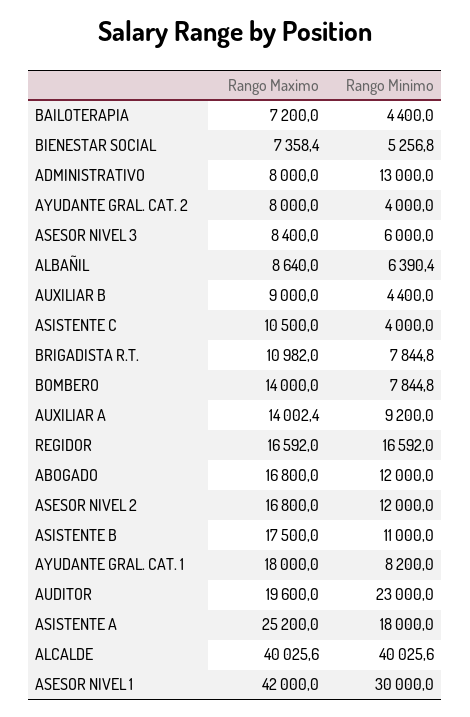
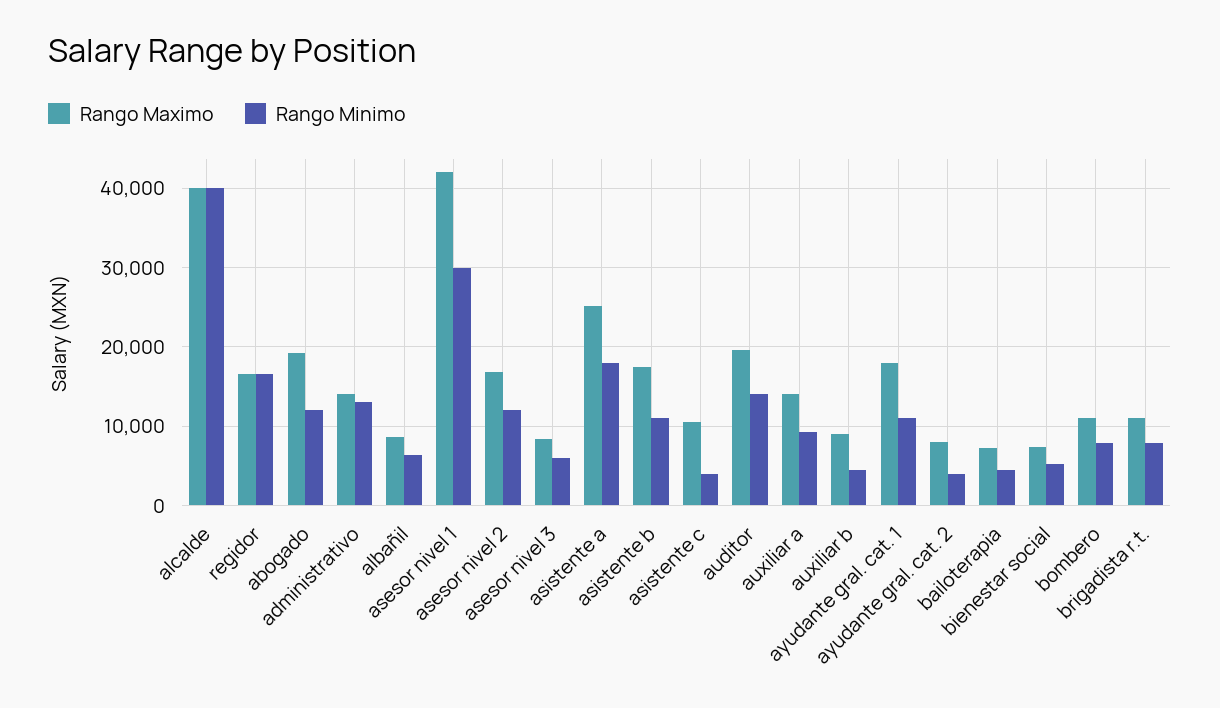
Rango Maximo, ADMINISTRATIVO: 8000 -> 14000
Rango Maximo, BOMBERO: 14000 -> 11000
Rango Maximo, ABOGADO: 16800 -> 19000
Rango Minimo, AYUDANTE GRAL. CAT. 1: 8200 -> 11000
Rango Minimo, AUDITOR: 23000 -> 14000

